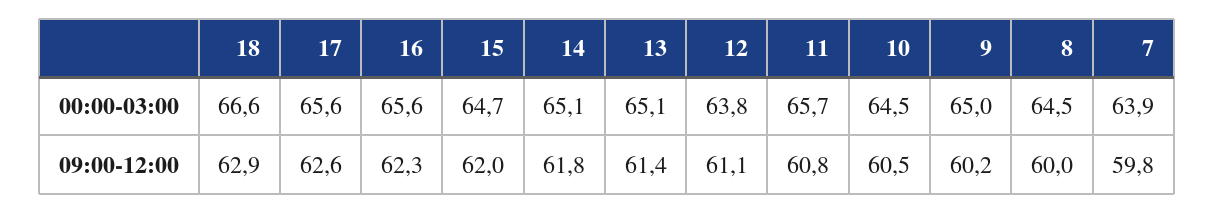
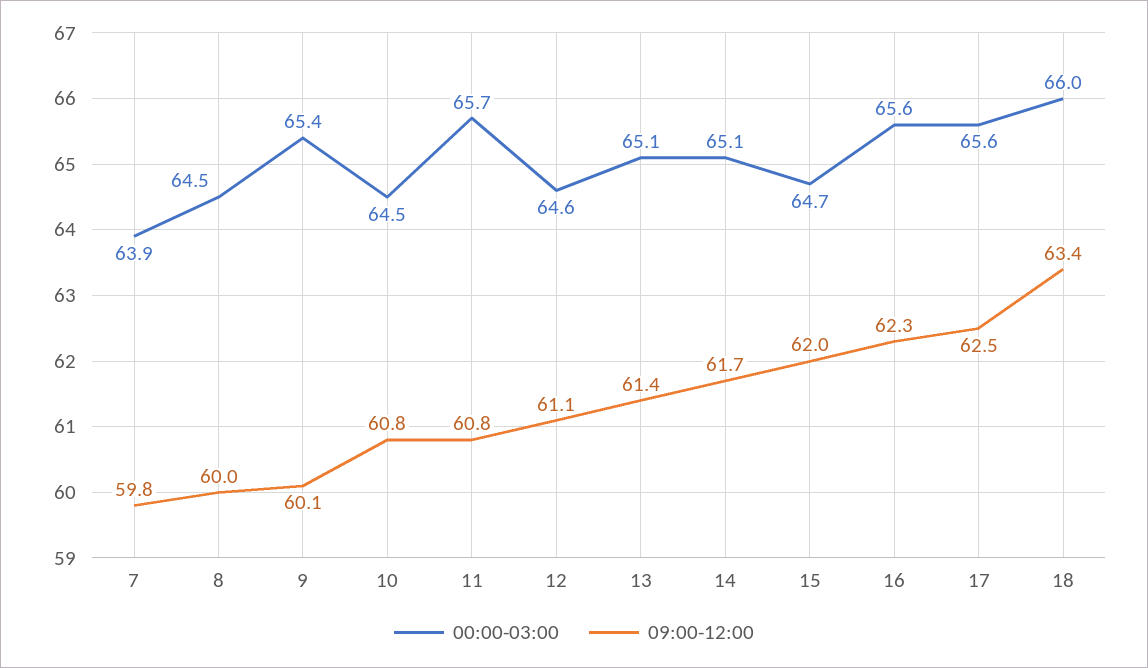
00:00-03:00, 18: 66.6 -> 66
00:00-03:00, 12: 63.8 -> 64.6
00:00-03:00, 9: 65 -> 65.4
09:00-12:00, 18: 62.9 -> 63.4
09:00-12:00, 17: 62.6 -> 62.5
09:00-12:00, 14: 61.8 -> 61.7
09:00-12:00, 10: 60.5 -> 60.8
09:00-12:00, 9: 60.2 -> 60.1

